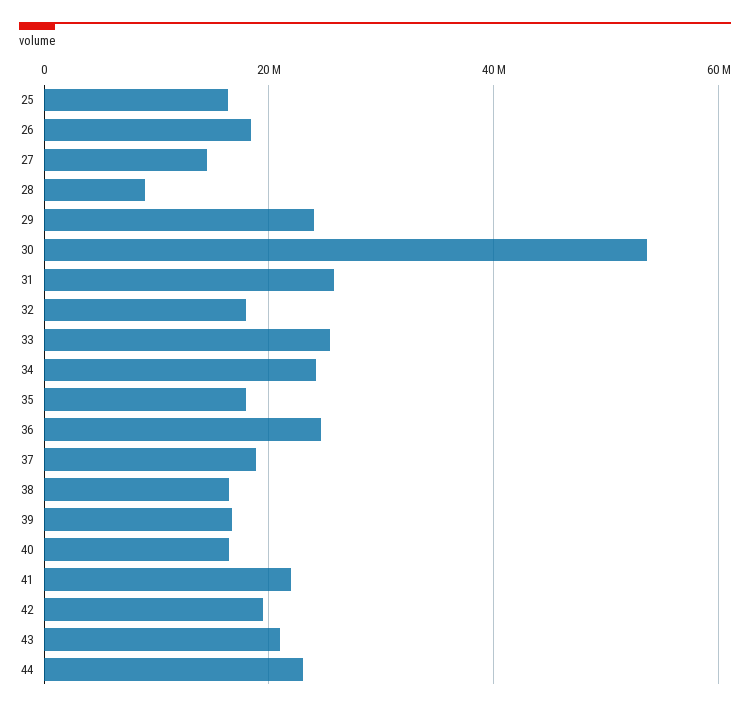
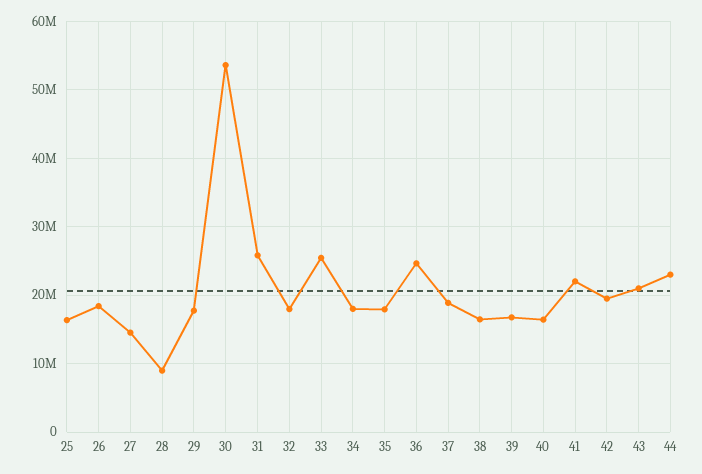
29: 24000000 -> 18000000
34: 24000000 -> 18000000

